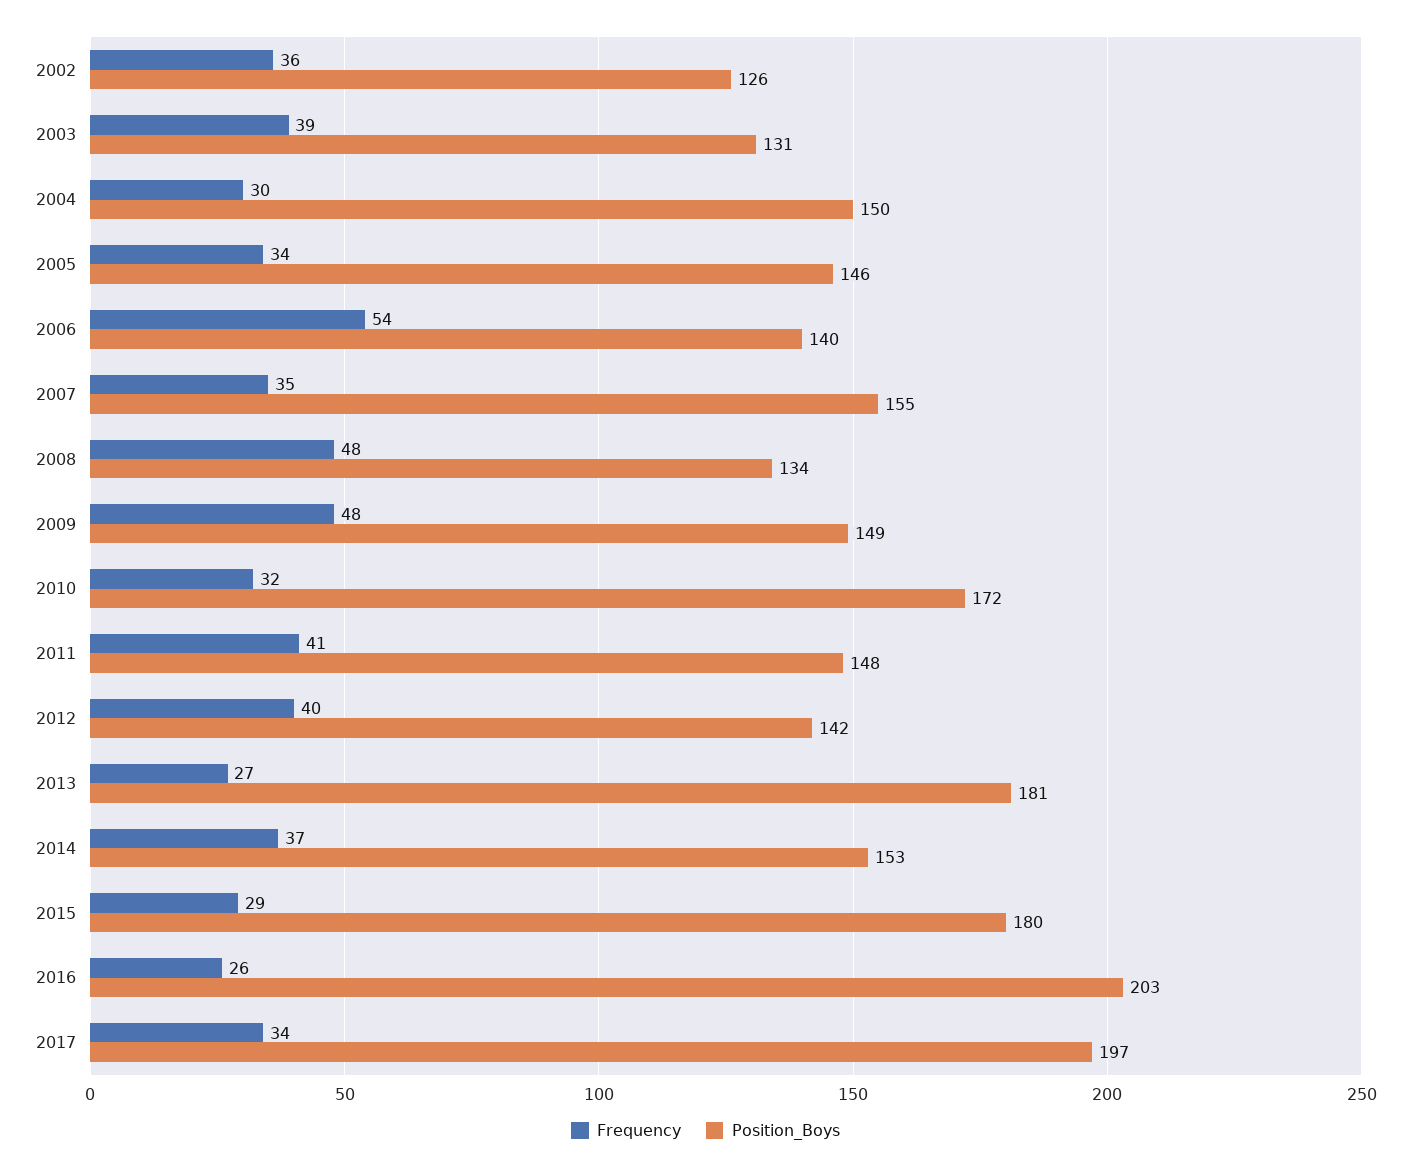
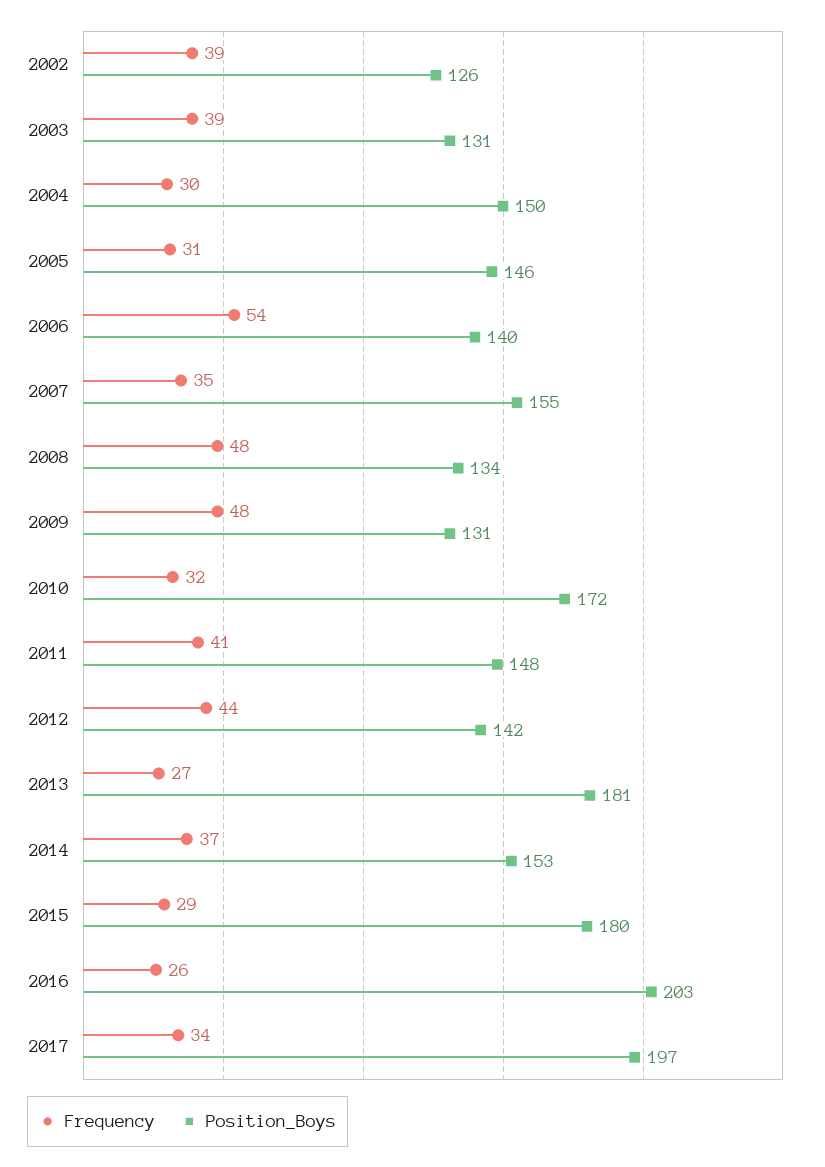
Frequency, 2002: 36 -> 39
Frequency, 2005: 34 -> 31
Position_Boys, 2009: 149 -> 131
Frequency, 2012: 40 -> 44

